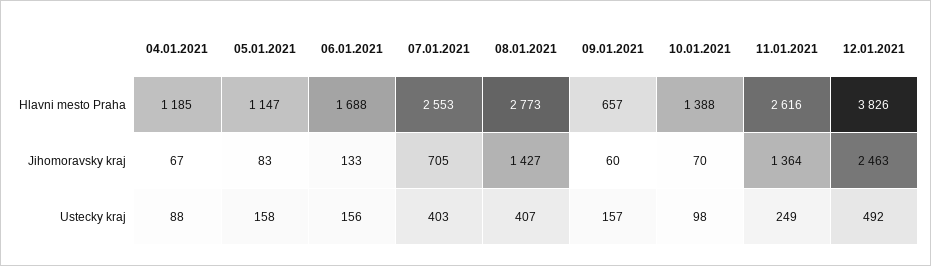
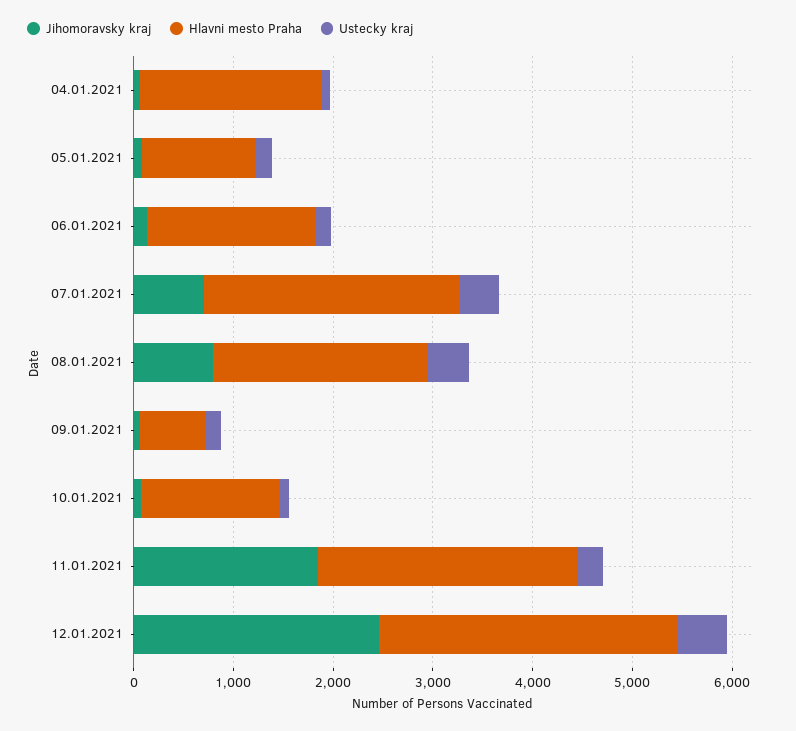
Hlavni mesto Praha, 04.01.2021: 1185 -> 1800
Hlavni mesto Praha, 08.01.2021: 2773 -> 2200
Hlavni mesto Praha, 12.01.2021: 3826 -> 3000
Jihomoravsky kraj, 08.01.2021: 1427 -> 800
Jihomoravsky kraj, 11.01.2021: 1364 -> 1800

